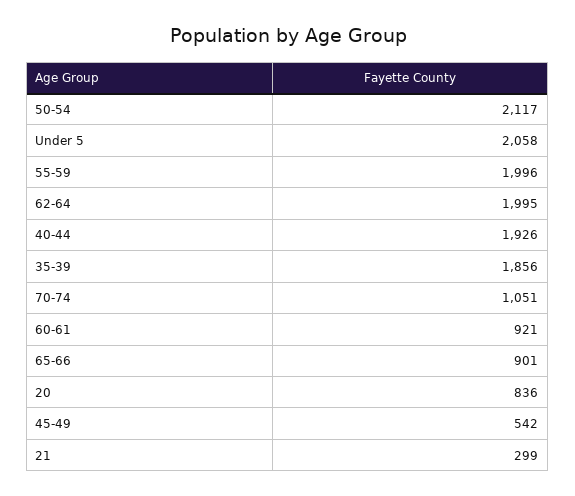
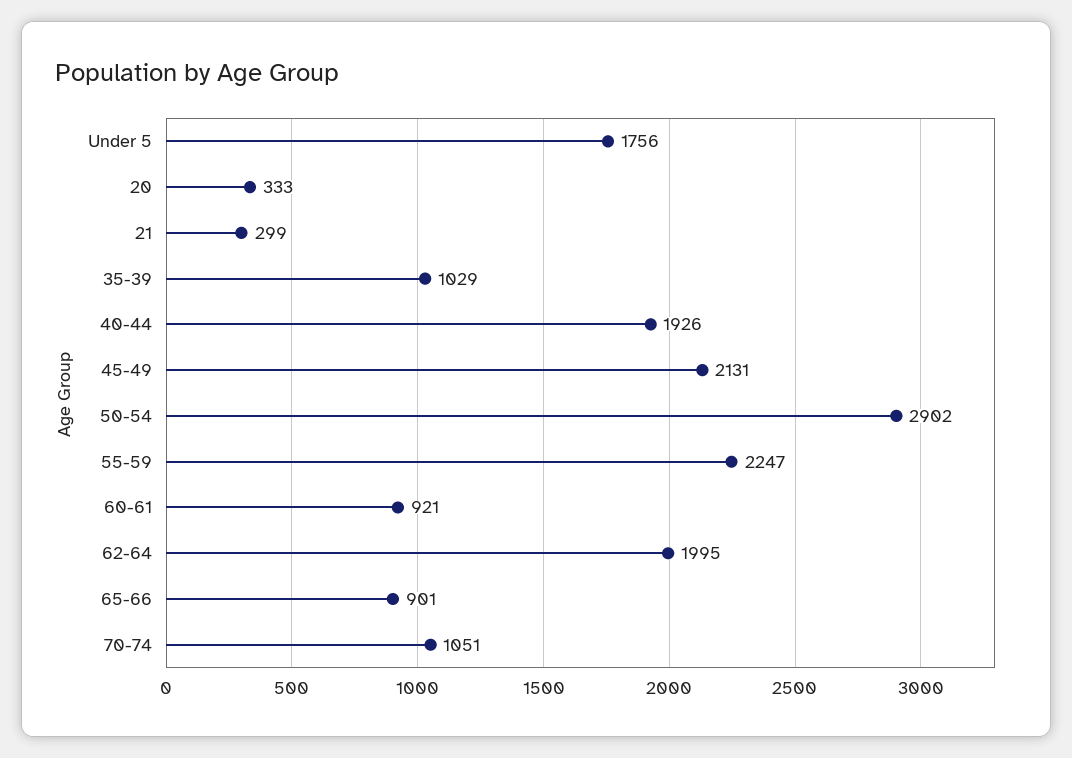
50-54: 2117 -> 2902
Under 5: 2058 -> 1756
55-59: 1996 -> 2247
35-39: 1856 -> 1029
20: 836 -> 333
45-49: 542 -> 2131

